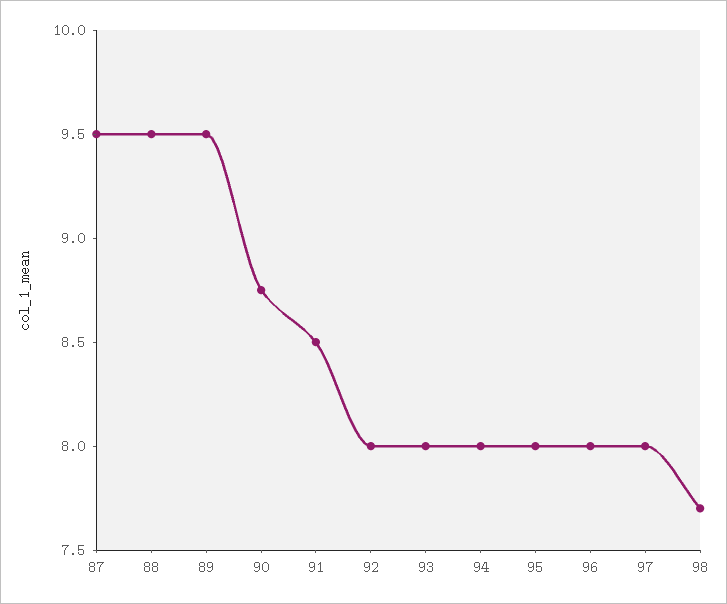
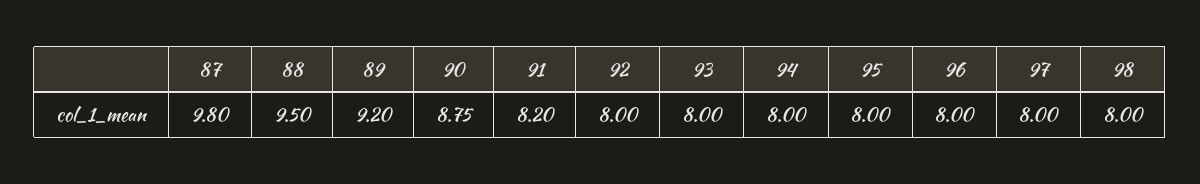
87: 9.5 -> 9.8
89: 9.5 -> 9.2
91: 8.5 -> 8.2
98: 7.7 -> 8

